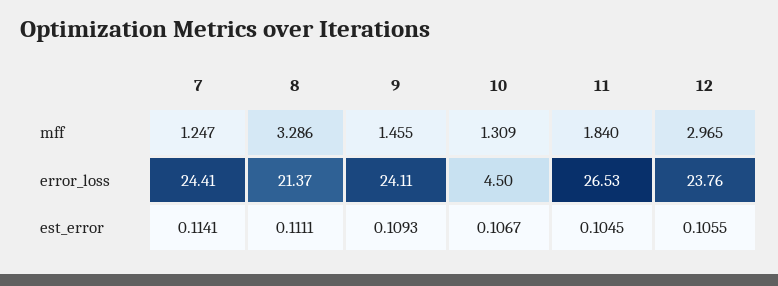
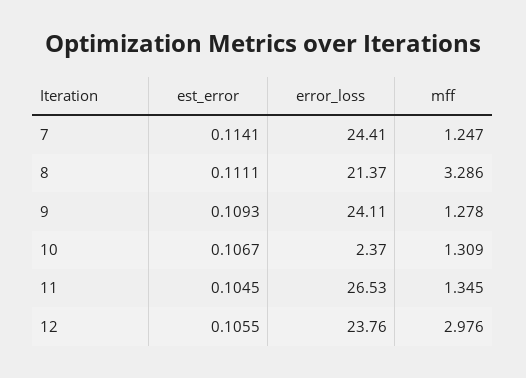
9, mff: 1.455 -> 1.278
11, mff: 1.84 -> 1.345
12, mff: 2.965 -> 2.976
10, error_loss: 4.5 -> 2.37

